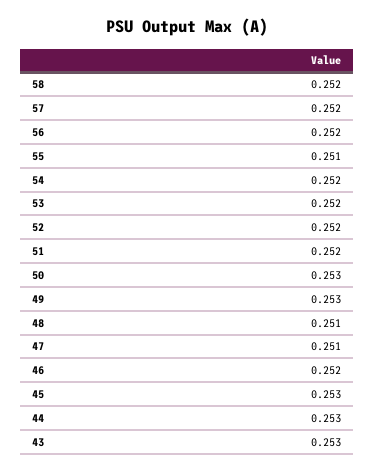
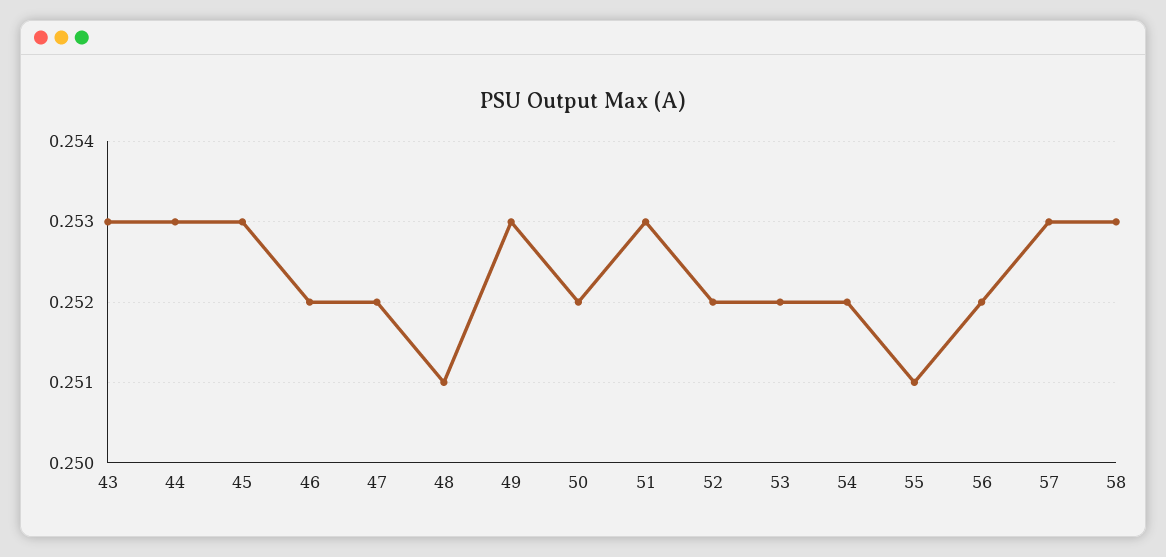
58: 0.252 -> 0.253
57: 0.252 -> 0.253
51: 0.252 -> 0.253
50: 0.253 -> 0.252
47: 0.251 -> 0.252

